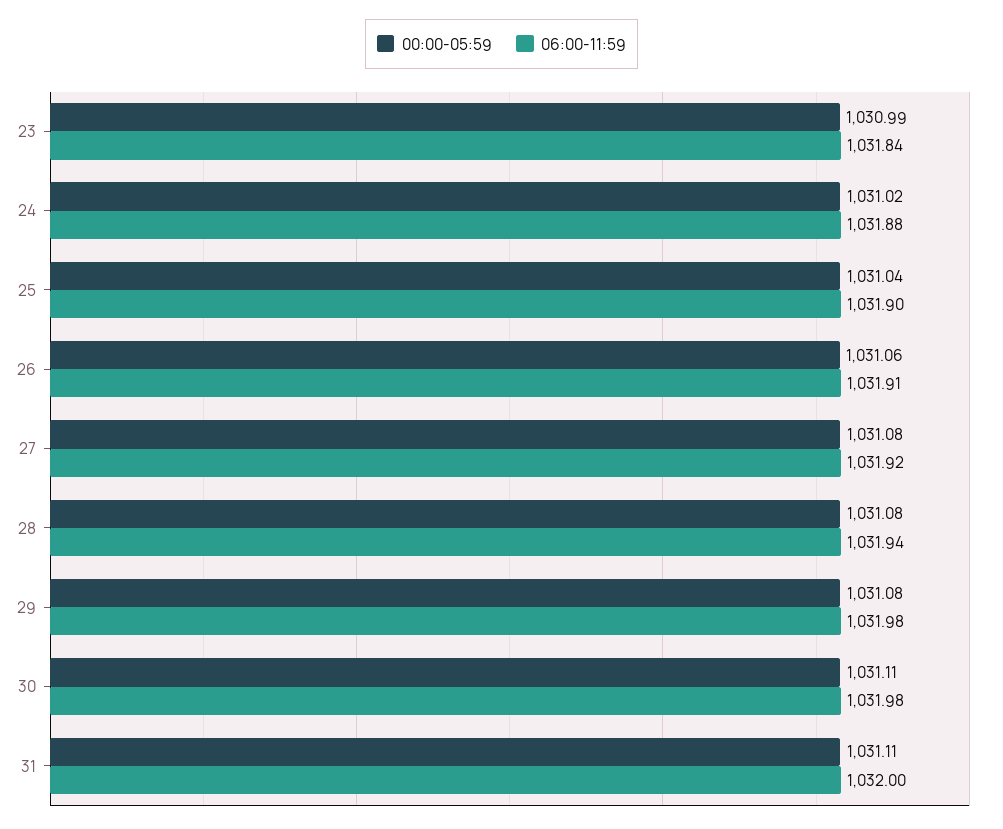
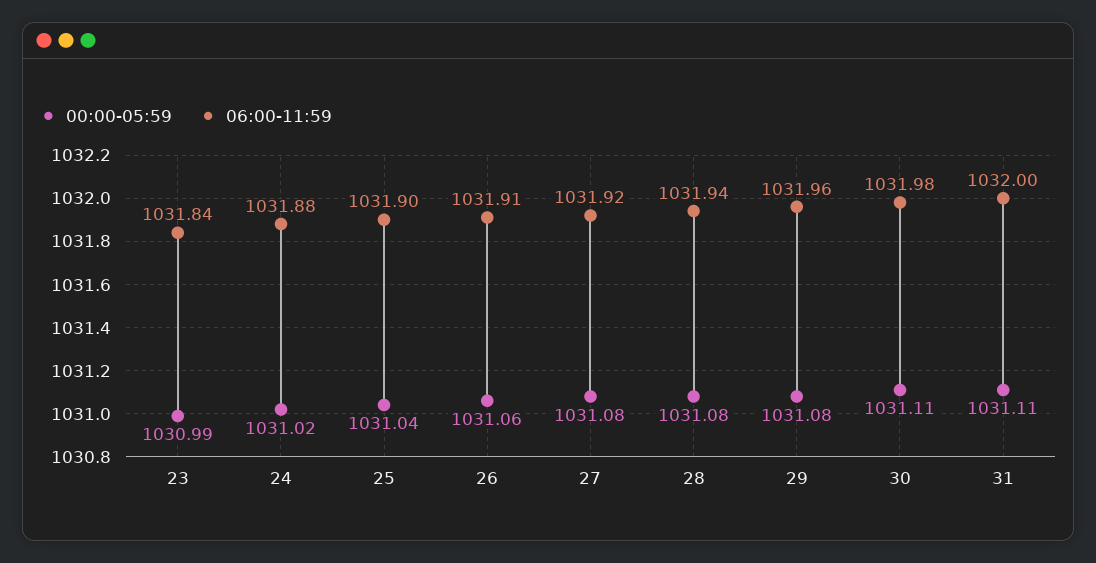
06:00-11:59, 29: 1031.98 -> 1031.96

